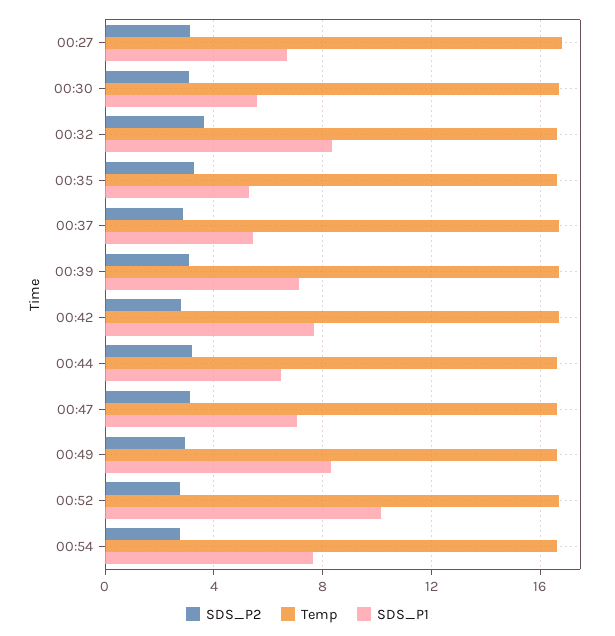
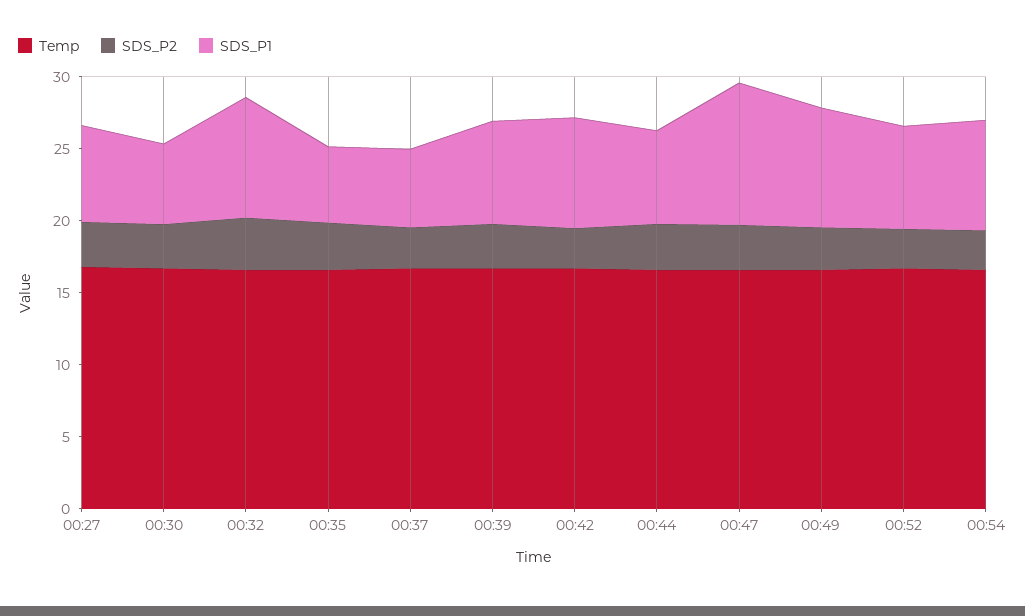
SDS_P1, 00:47: 7 -> 10
SDS_P1, 00:52: 10 -> 7

